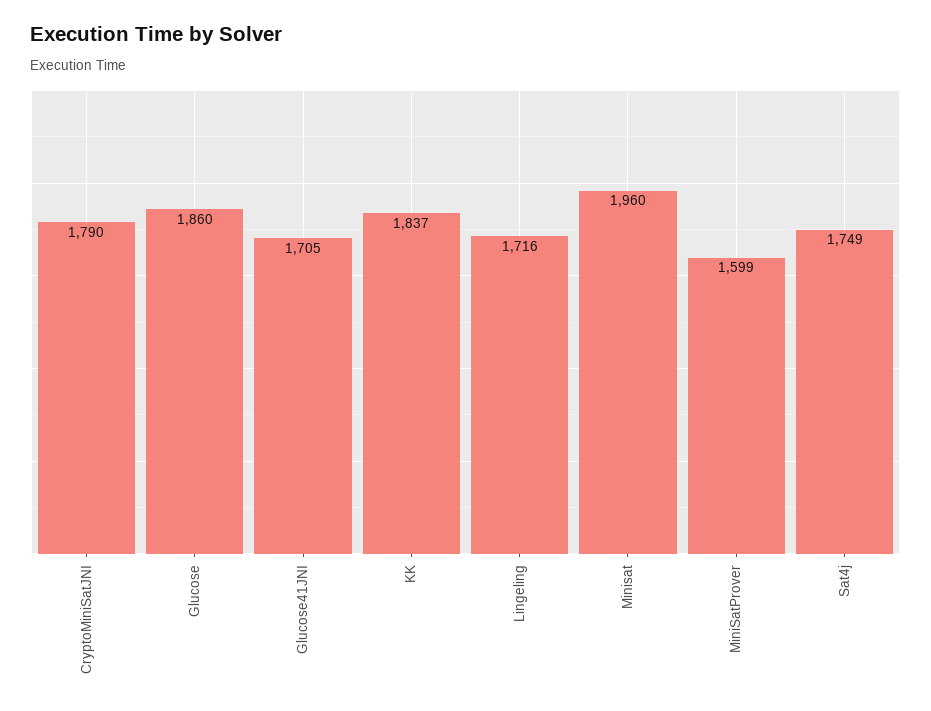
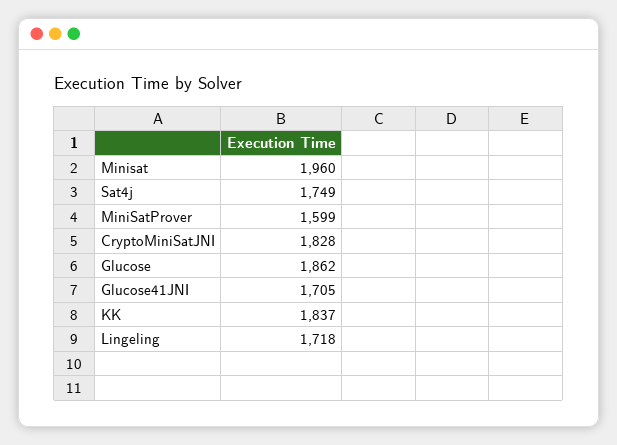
CryptoMiniSatJNI: 1790 -> 1828
Glucose: 1860 -> 1862
Lingeling: 1716 -> 1718

